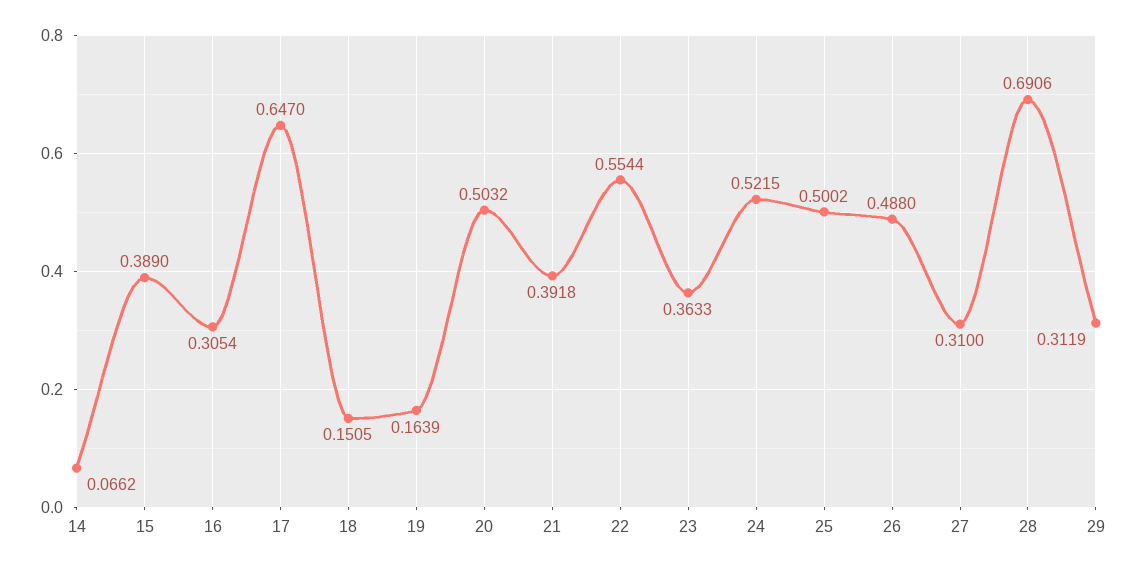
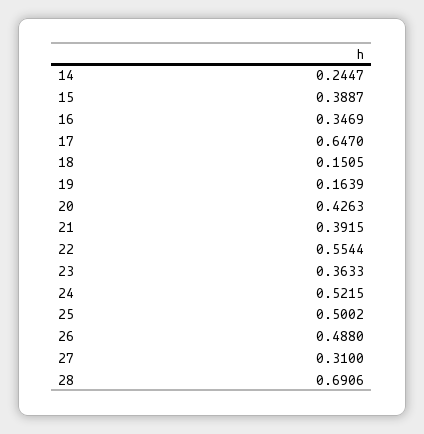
14: 0.0662 -> 0.2447
15: 0.389 -> 0.3887
16: 0.3054 -> 0.3469
20: 0.5032 -> 0.4263
21: 0.3918 -> 0.3915
29: 0.3119 -> none

